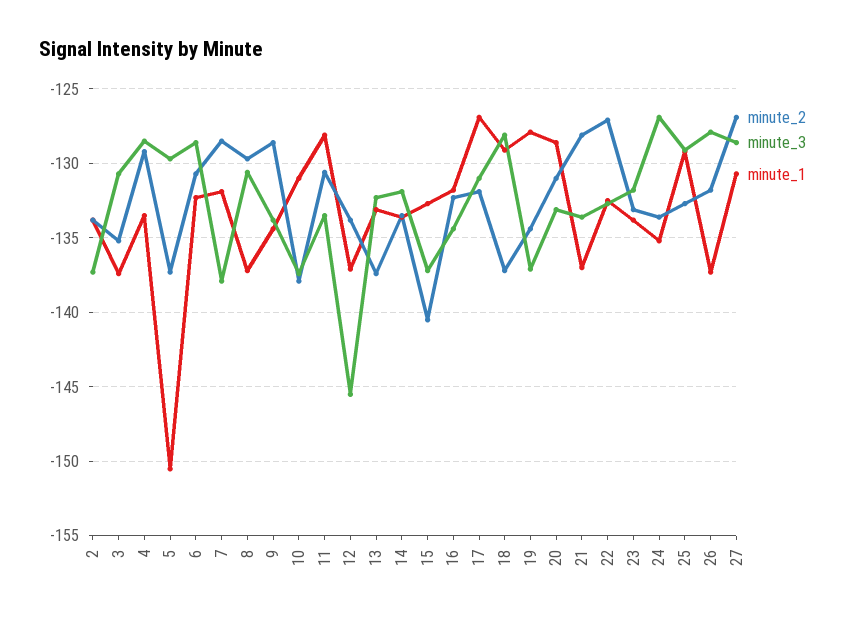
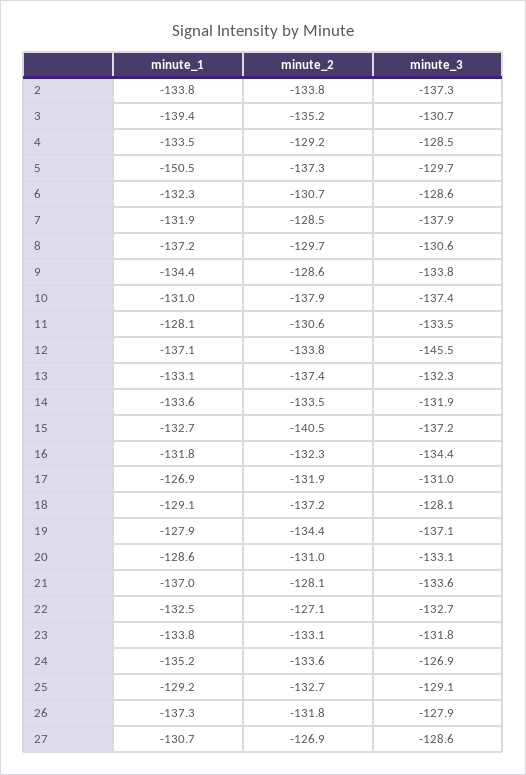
minute_1, 3: -137.5 -> -139.4

